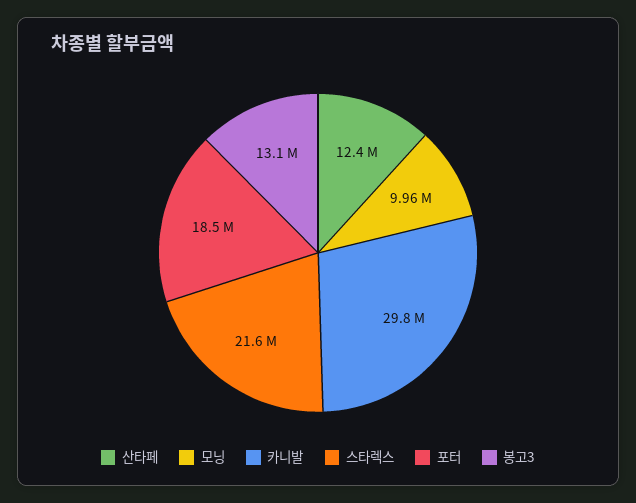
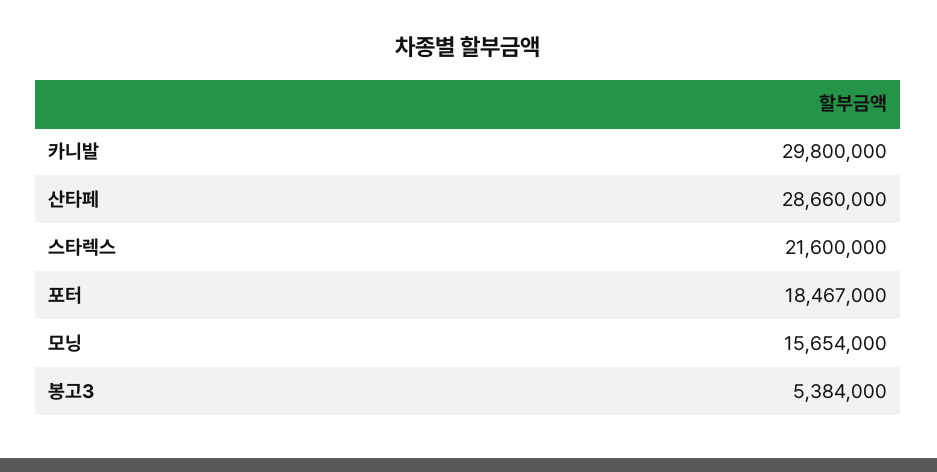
산타페: 12400000 -> 28660000
모닝: 9960000 -> 15654000
봉고3: 13100000 -> 5384000

